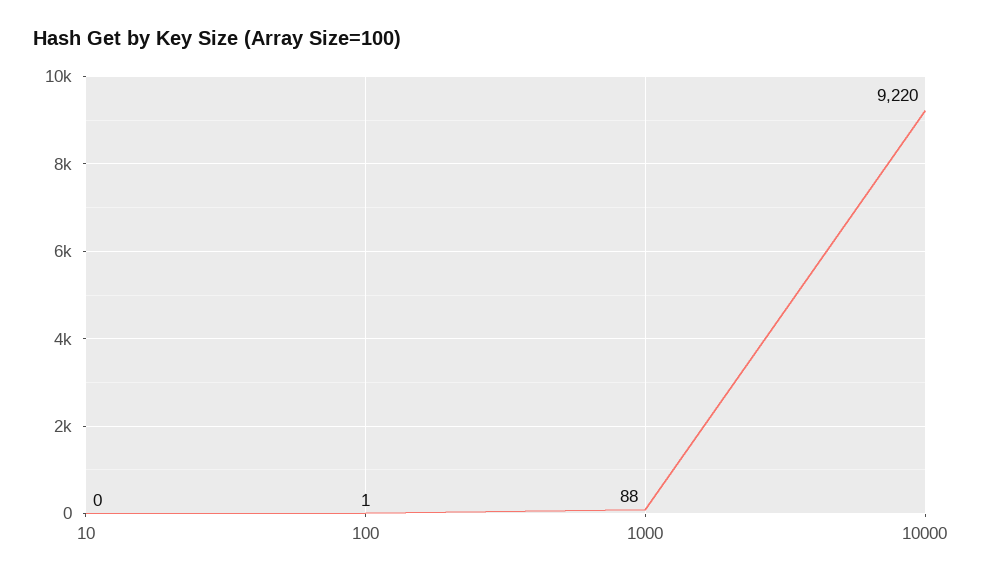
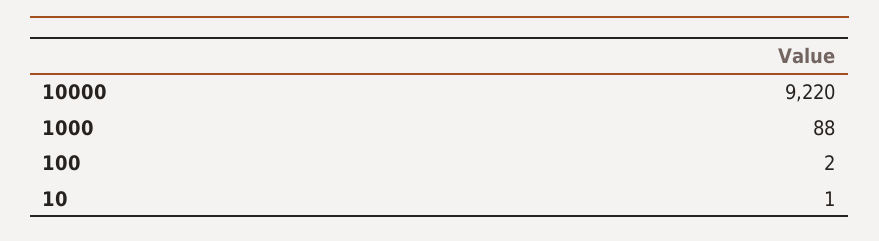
10: 0 -> 1
100: 1 -> 2

